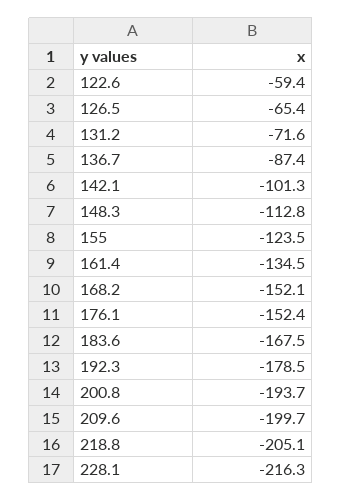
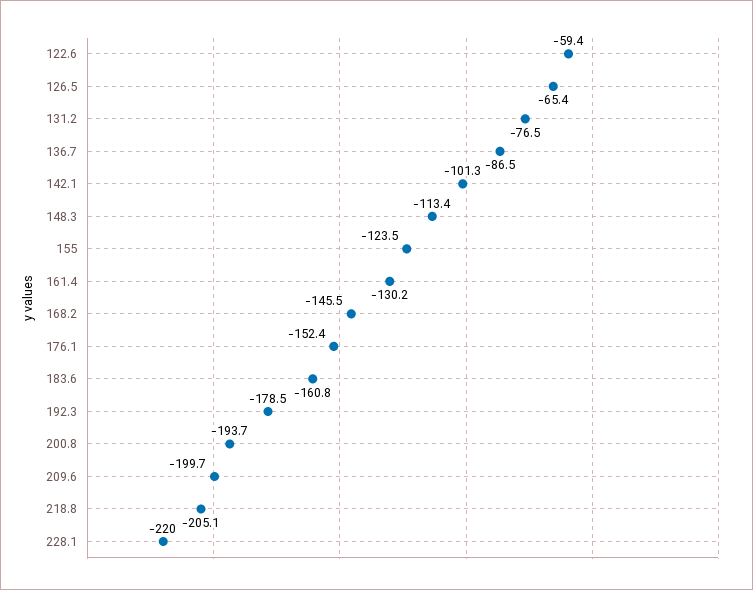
131.2: -71.6 -> -76.5
136.7: -87.4 -> -86.5
148.3: -112.8 -> -113.4
161.4: -134.5 -> -130.2
168.2: -152.1 -> -145.5
183.6: -167.5 -> -160.8
228.1: -216.3 -> -220

